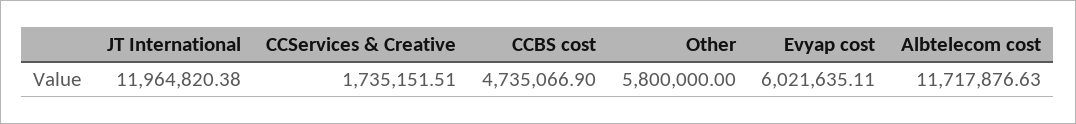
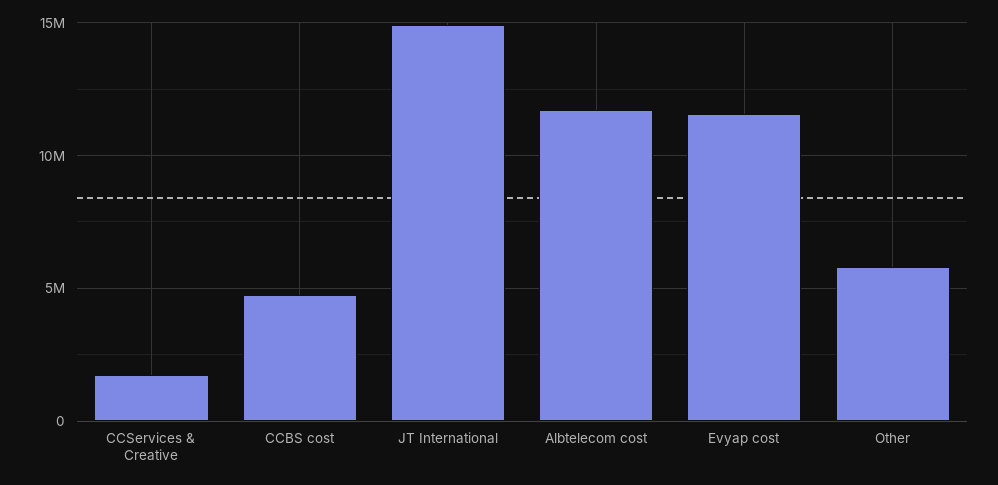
JT International: 11964820.38 -> 15000000
Evyap cost: 6021635.11 -> 11500000

